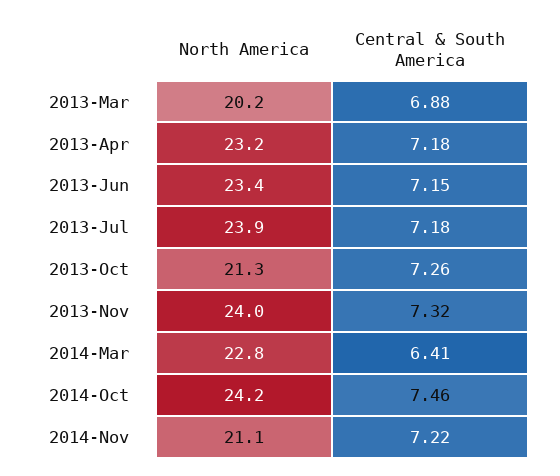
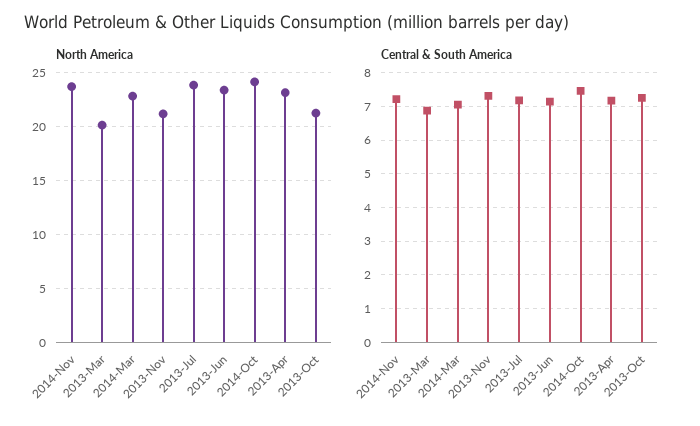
North America, 2013-Nov: 24 -> 21
Central & South America, 2014-Mar: 6.41 -> 7
North America, 2014-Nov: 21.1 -> 24

